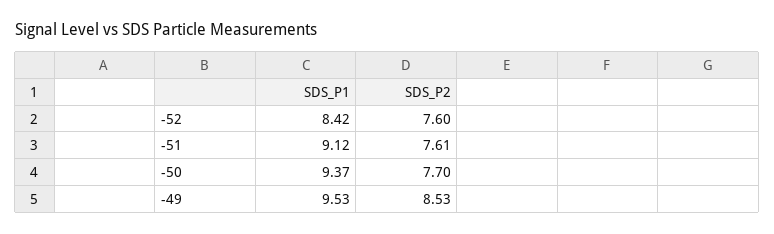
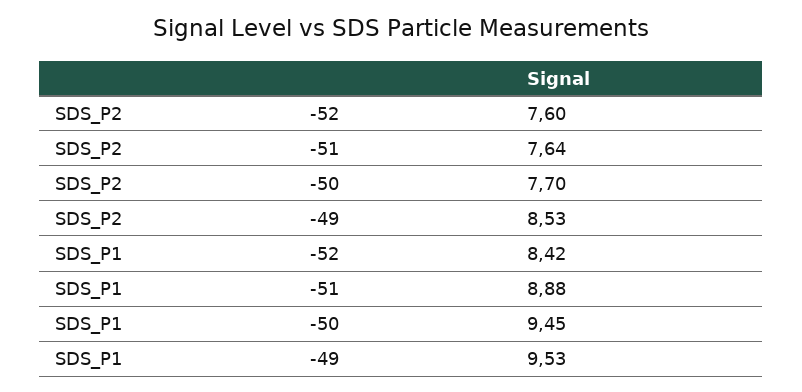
SDS_P1, -51: 9.12 -> 8.88
SDS_P2, -51: 7.61 -> 7.64
SDS_P1, -50: 9.37 -> 9.45

